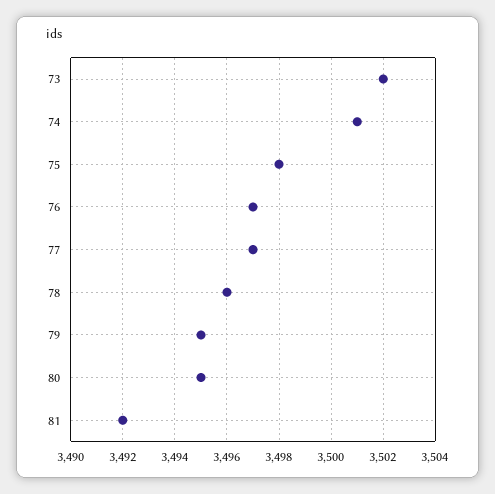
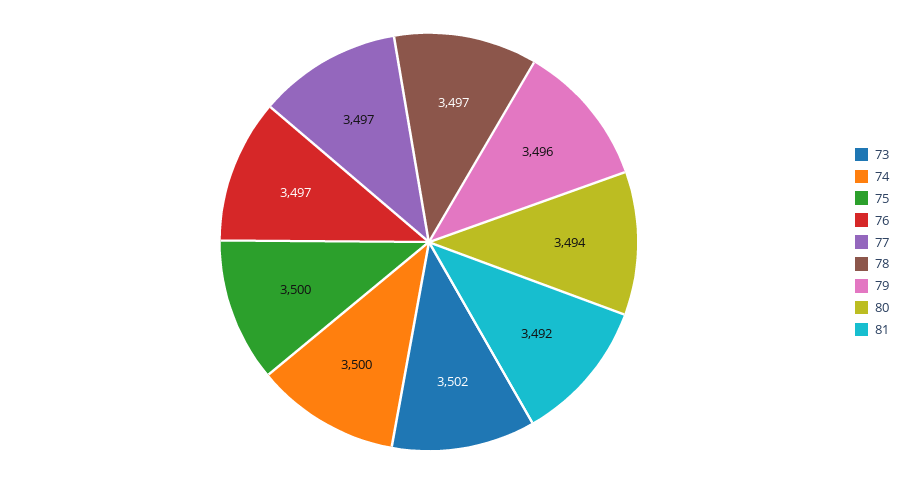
74: 3501 -> 3500
75: 3498 -> 3500
78: 3496 -> 3497
79: 3495 -> 3496
80: 3495 -> 3494

